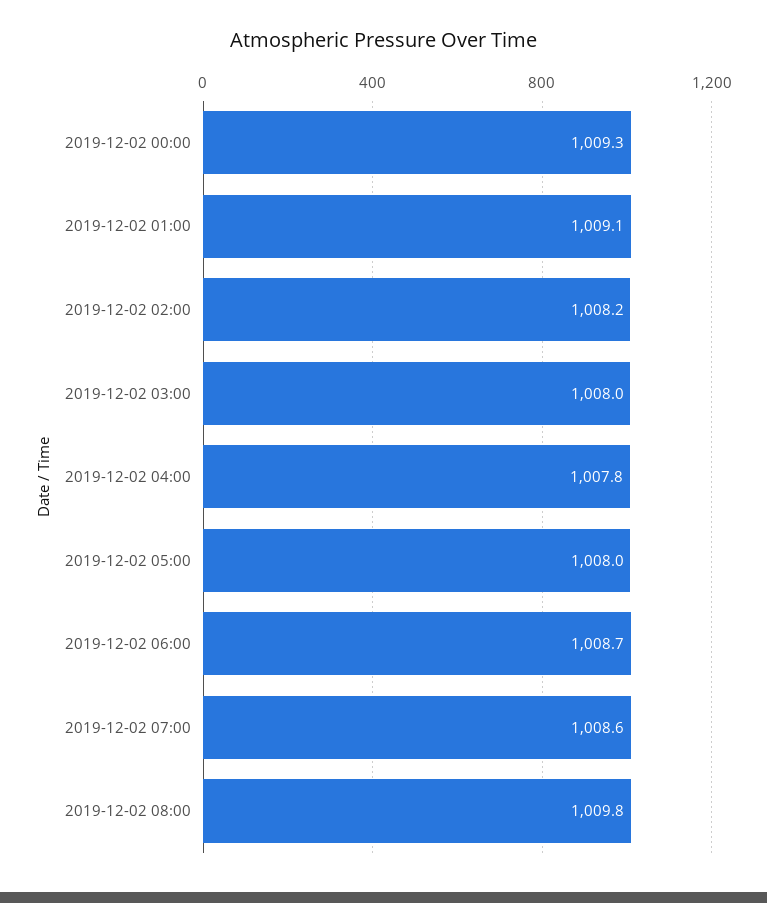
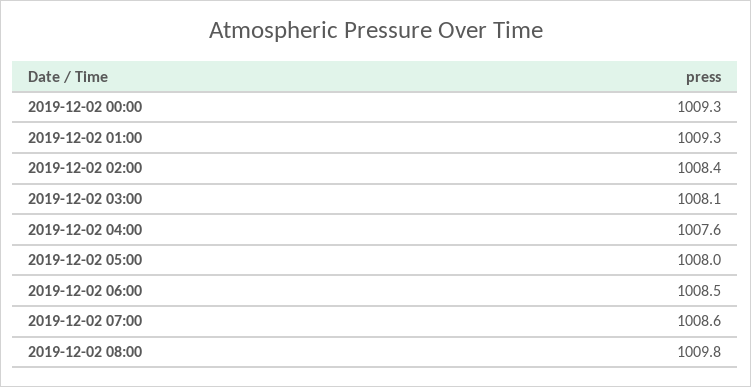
2019-12-02 01:00: 1009.1 -> 1009.3
2019-12-02 02:00: 1008.2 -> 1008.4
2019-12-02 03:00: 1008 -> 1008.1
2019-12-02 04:00: 1007.8 -> 1007.6
2019-12-02 06:00: 1008.7 -> 1008.5

